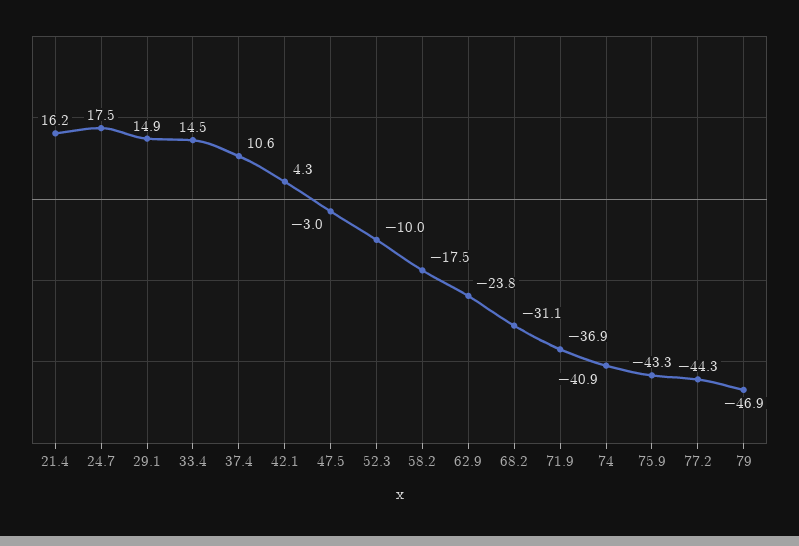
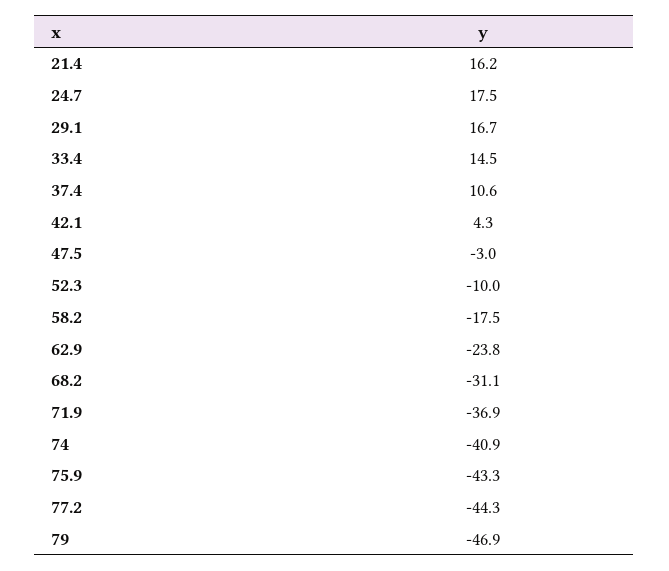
29.1: 14.9 -> 16.7

